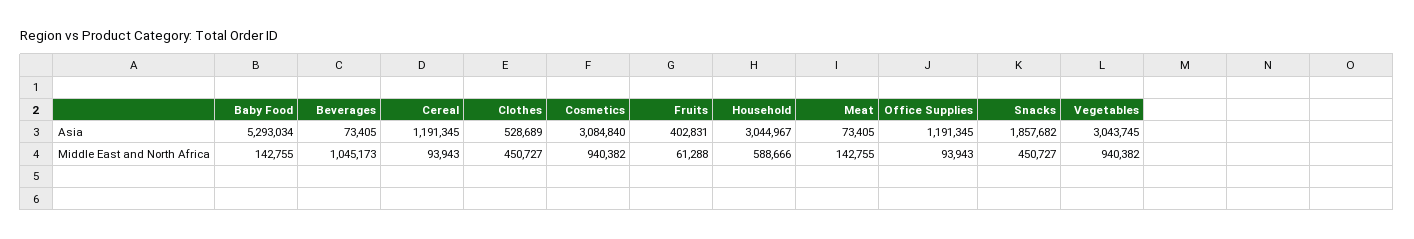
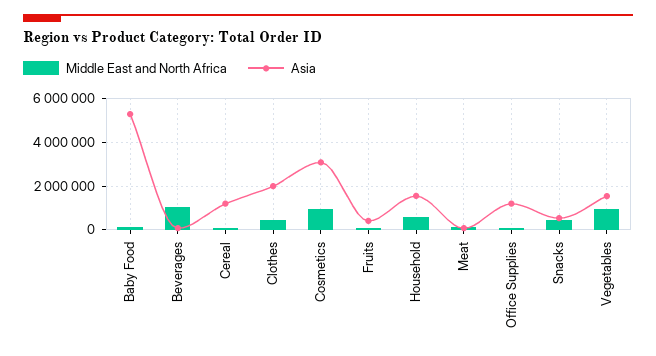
Asia, Clothes: 528689 -> 2000000
Asia, Household: 3044967 -> 1500000
Asia, Snacks: 1857682 -> 500000
Asia, Vegetables: 3043745 -> 1500000

